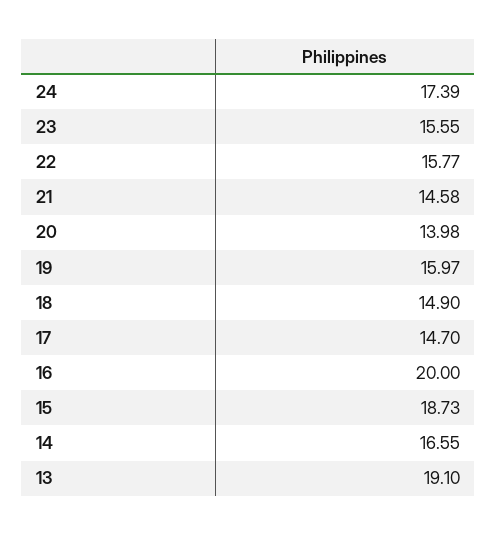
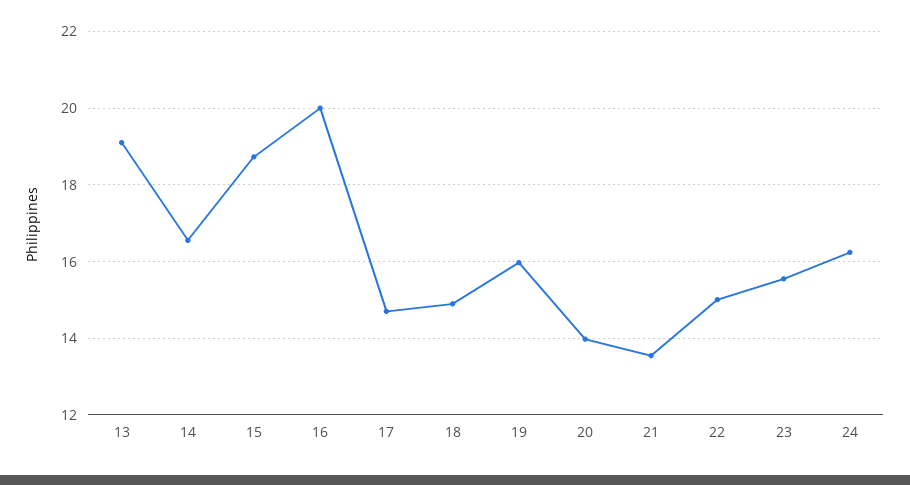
24: 17.39 -> 16.2
22: 15.77 -> 15
21: 14.58 -> 13.6

